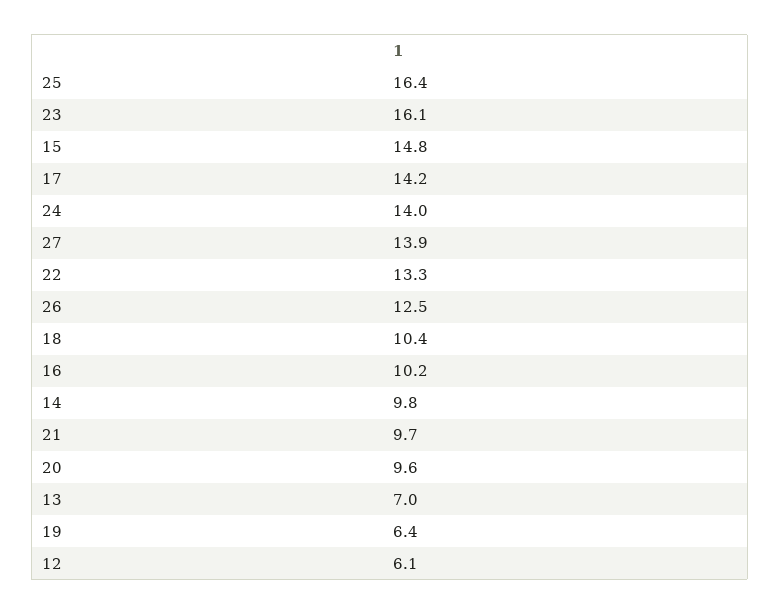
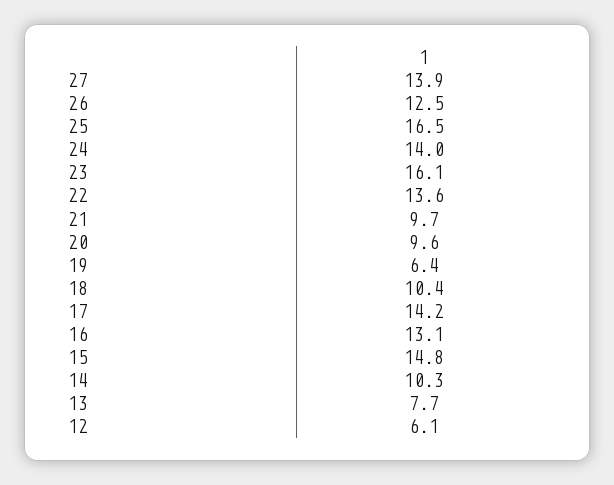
25: 16.4 -> 16.5
22: 13.3 -> 13.6
16: 10.2 -> 13.1
14: 9.8 -> 10.3
13: 7 -> 7.7

